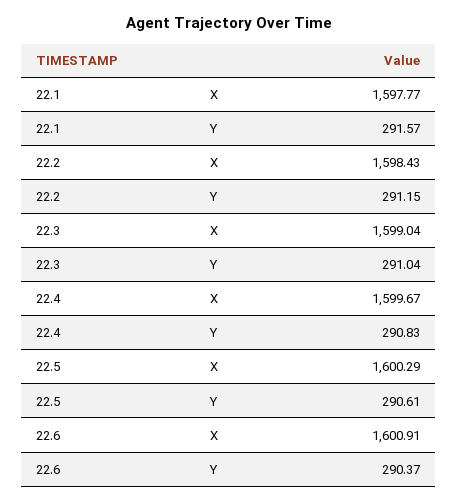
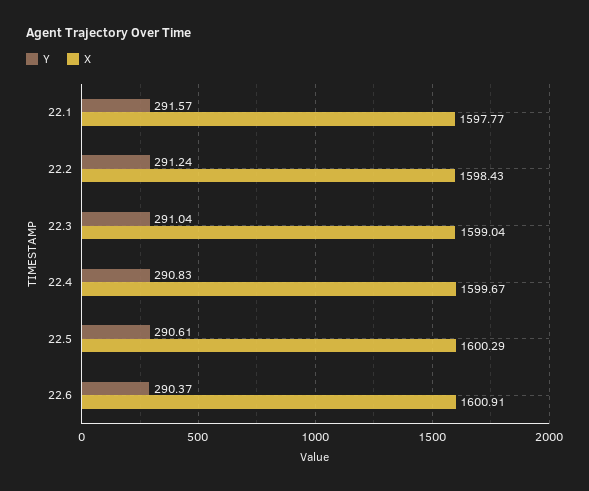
Y, 22.2: 291.15 -> 291.24

